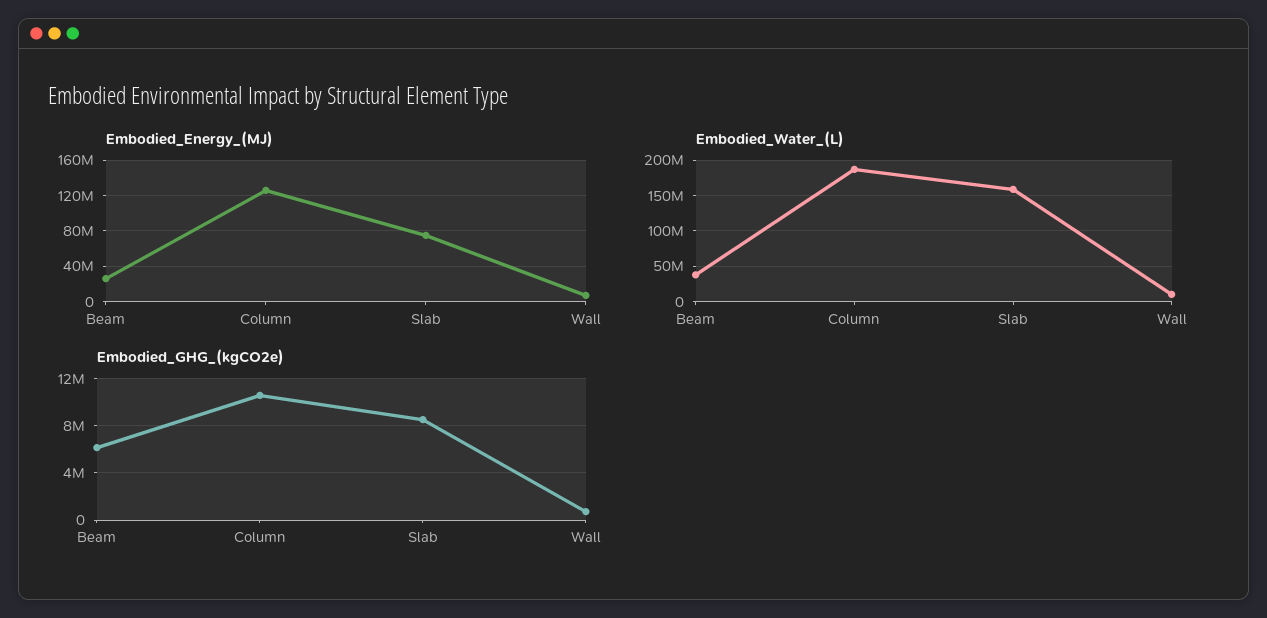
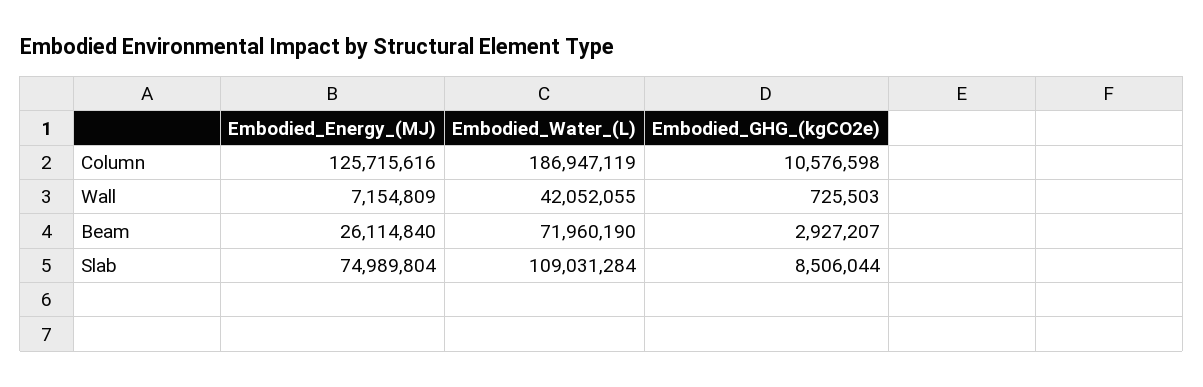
Embodied_Water_(L), Beam: 40000000 -> 71960190
Embodied_Water_(L), Slab: 160000000 -> 109031284
Embodied_Water_(L), Wall: 10000000 -> 42052055
Embodied_GHG_(kgCO2e), Beam: 6000000 -> 2927207

